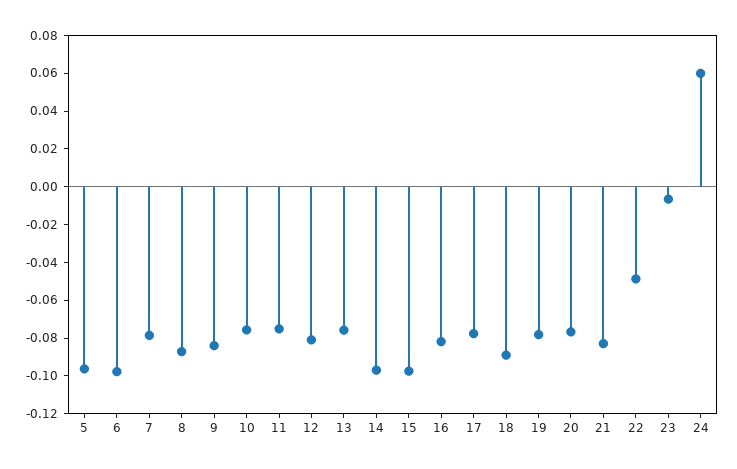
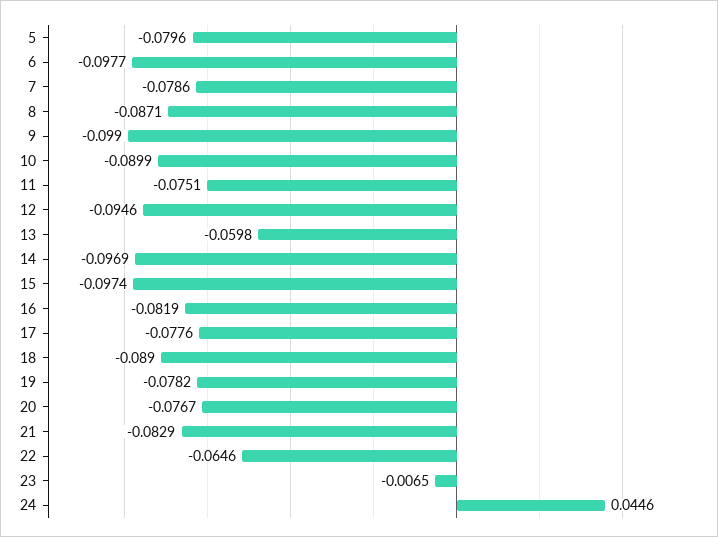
5: -0.095 -> -0.0796
9: -0.085 -> -0.099
10: -0.075 -> -0.0899
12: -0.08 -> -0.0946
13: -0.075 -> -0.0598
22: -0.05 -> -0.0646
24: 0.06 -> 0.0446

